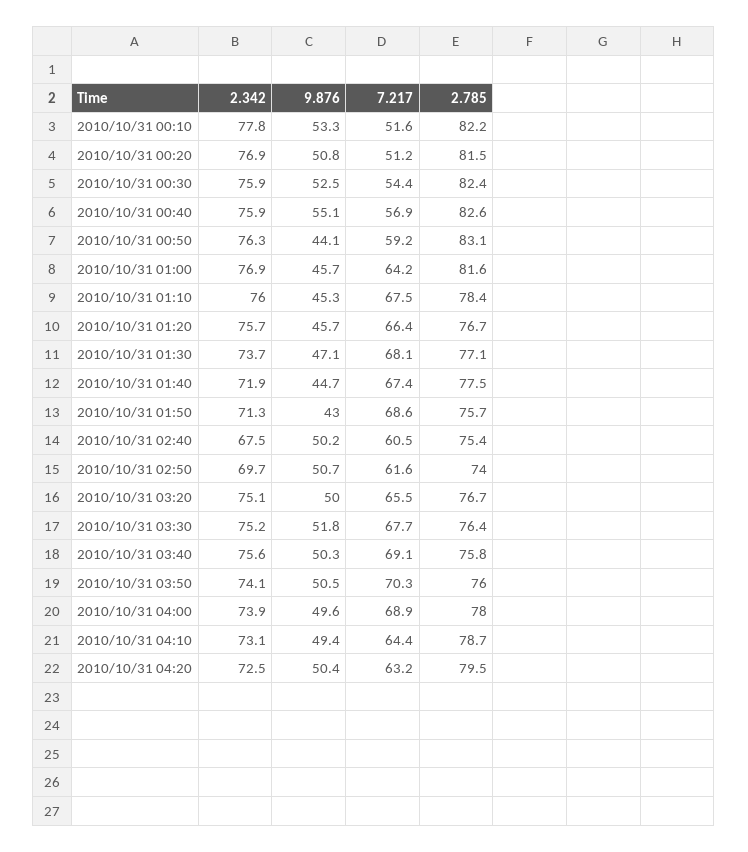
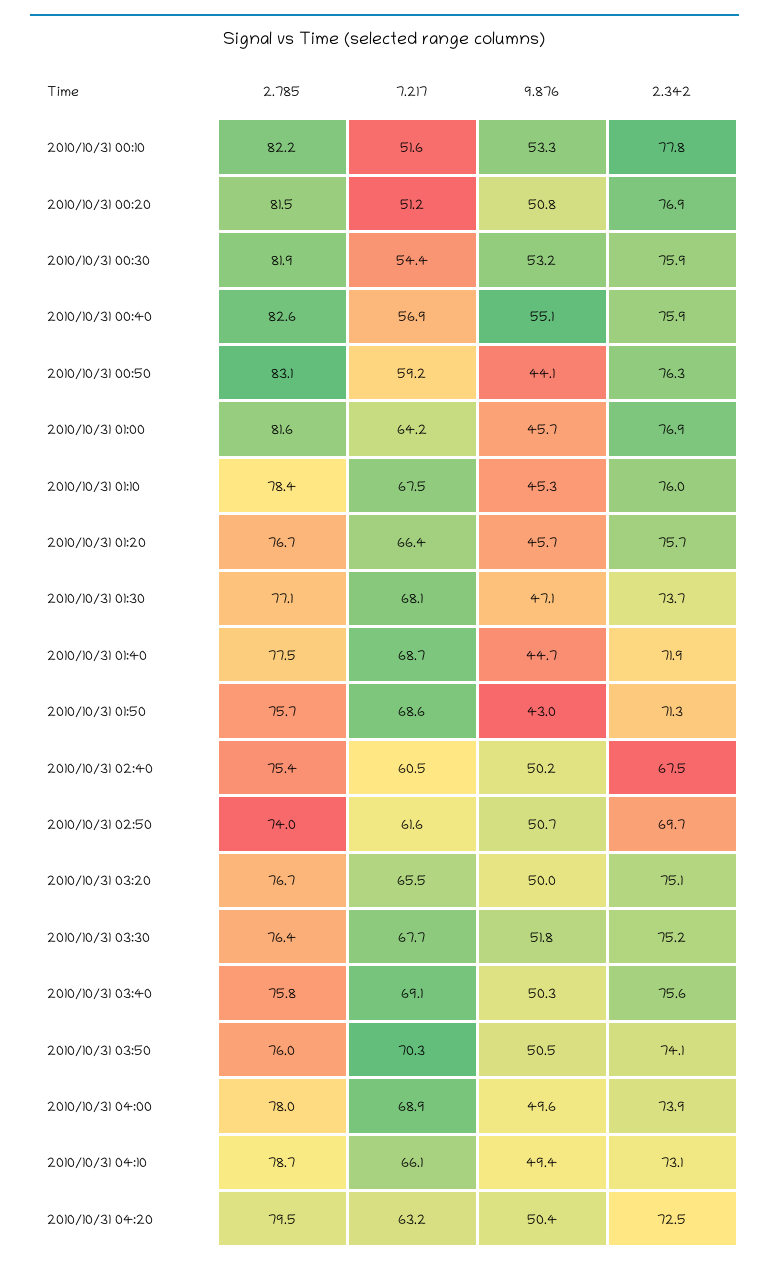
9.876, 2010/10/31 00:30: 52.5 -> 53.2
2.785, 2010/10/31 00:30: 82.4 -> 81.9
7.217, 2010/10/31 01:40: 67.4 -> 68.7
7.217, 2010/10/31 04:10: 64.4 -> 66.1

